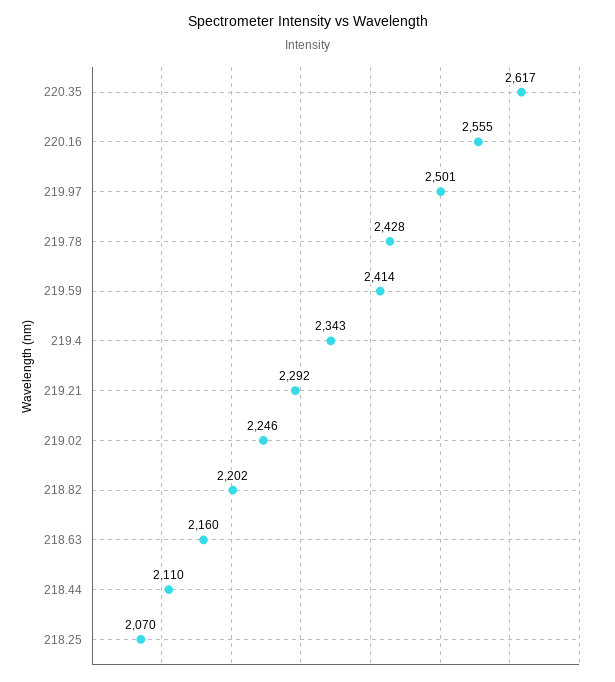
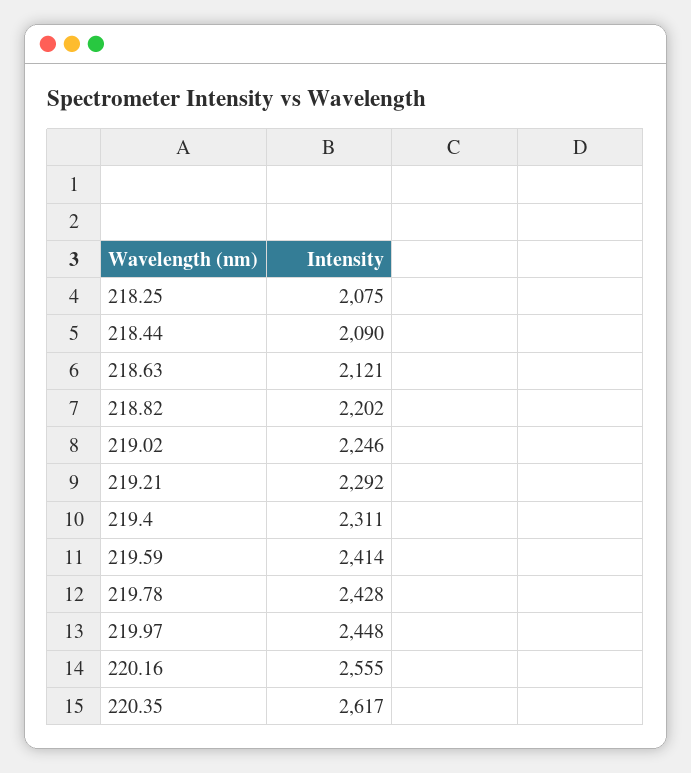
219.97: 2501 -> 2448
219.4: 2343 -> 2311
218.63: 2160 -> 2121
218.44: 2110 -> 2090
218.25: 2070 -> 2075

